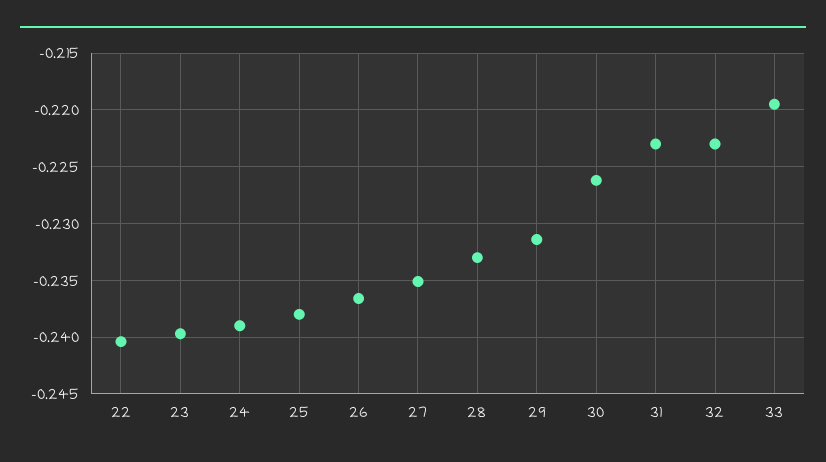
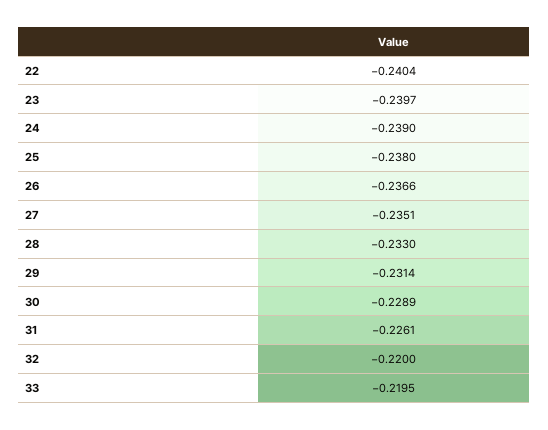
30: -0.226 -> -0.2289
31: -0.223 -> -0.2261
32: -0.223 -> -0.22

